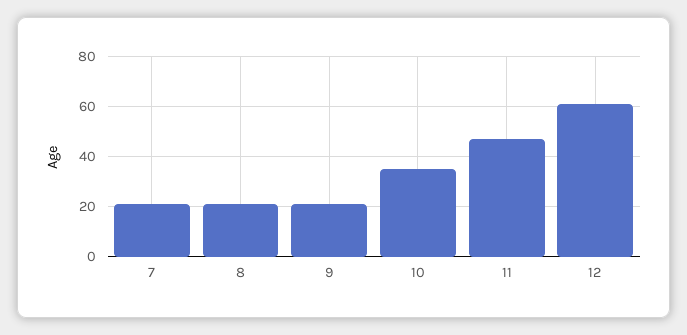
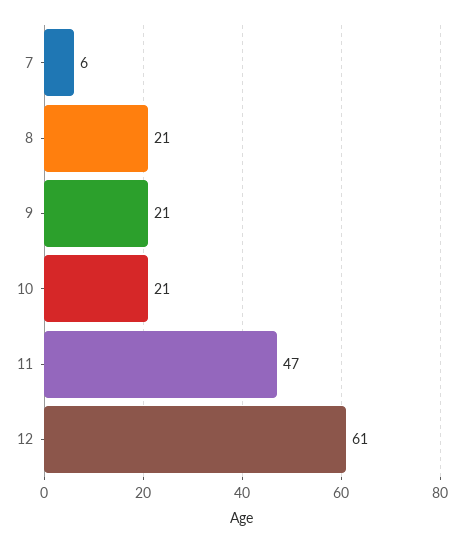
7: 20 -> 6
10: 35 -> 21

